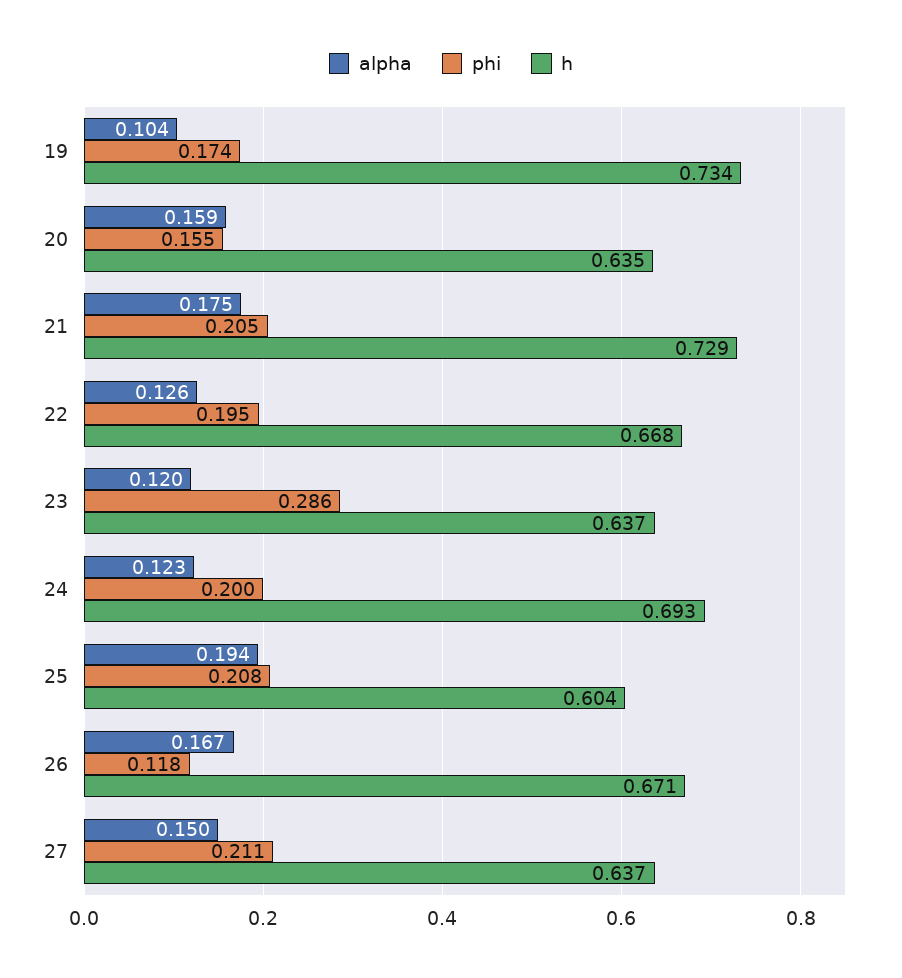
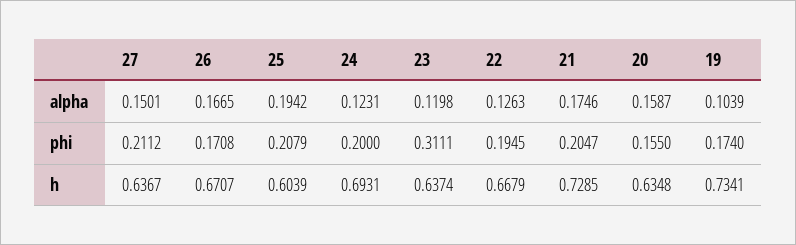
phi, 23: 0.286 -> 0.3111
phi, 26: 0.118 -> 0.1708

